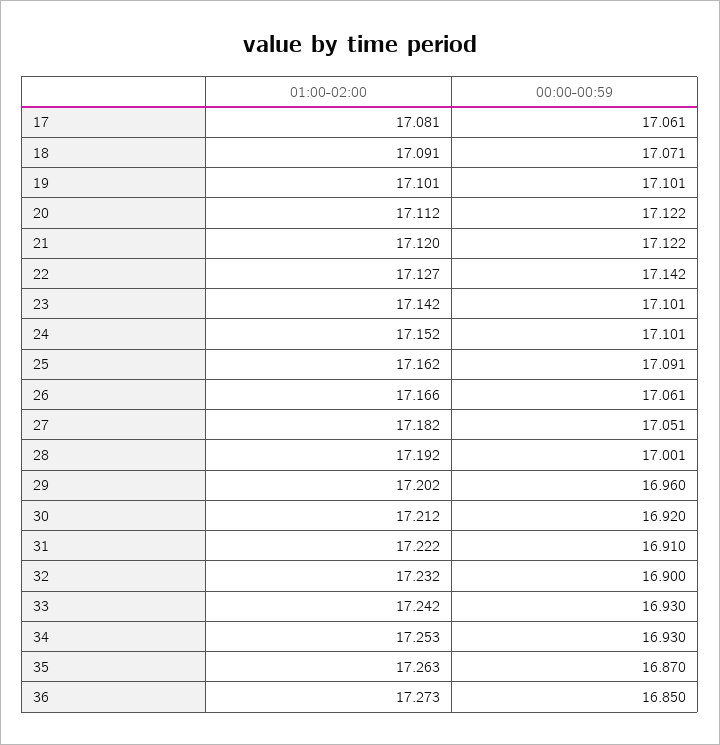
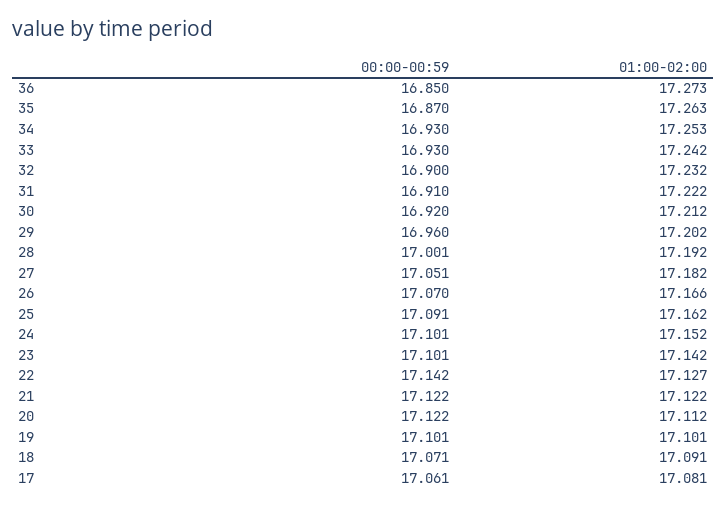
01:00-02:00, 21: 17.12 -> 17.122
00:00-00:59, 26: 17.061 -> 17.07

